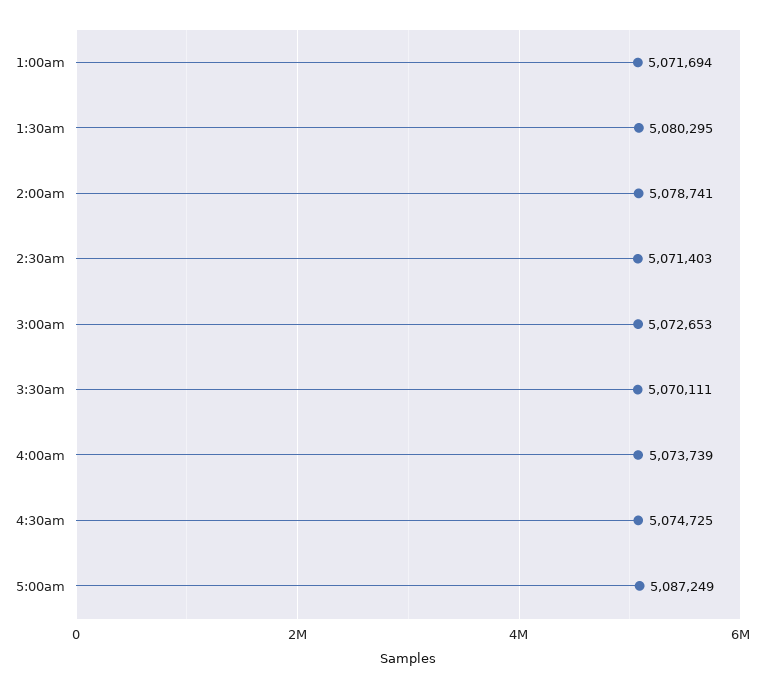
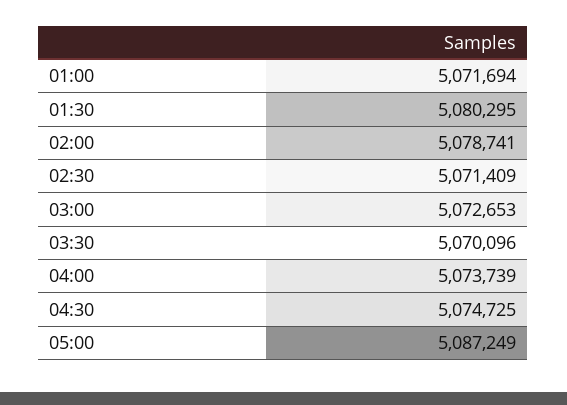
2:30am: 5071403 -> 5071409
3:30am: 5070111 -> 5070096

